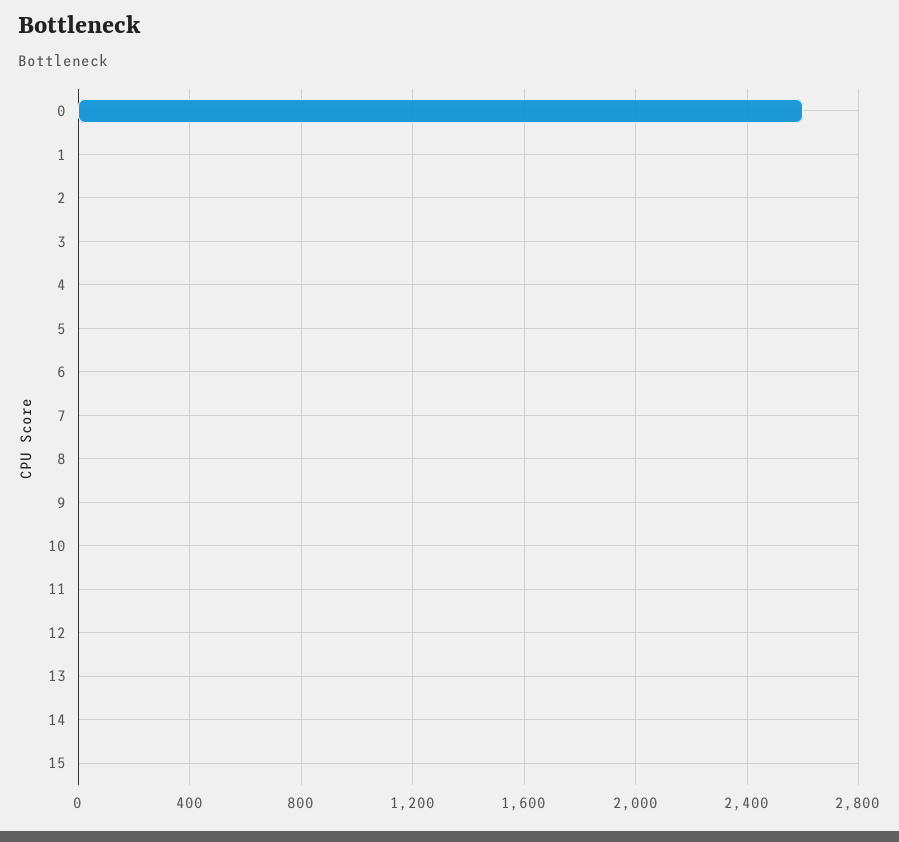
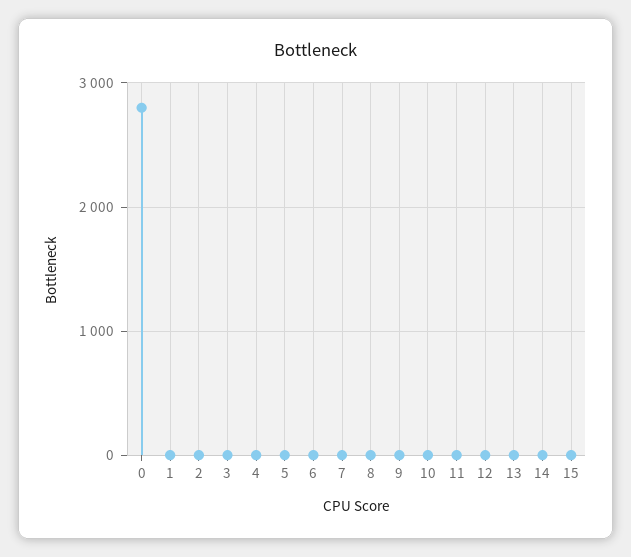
0: 2600 -> 2800

